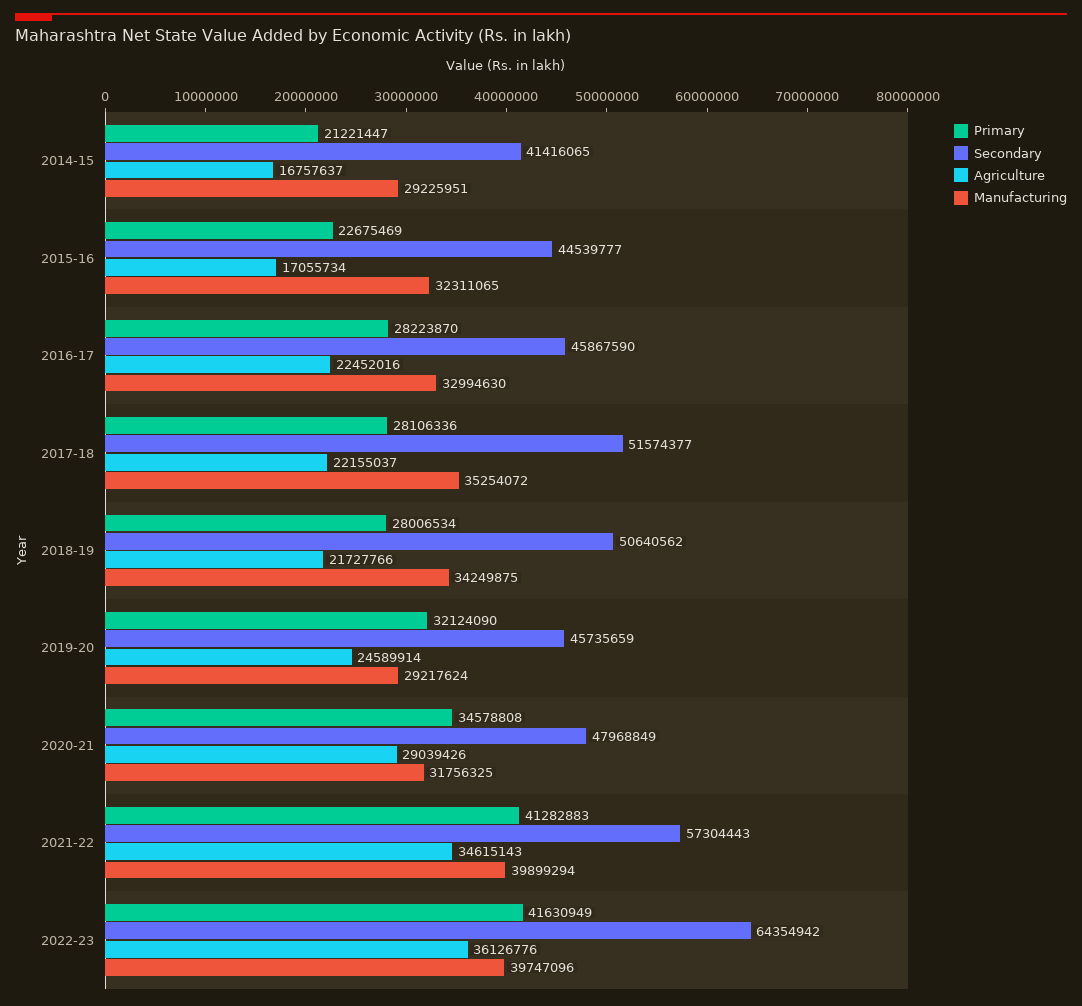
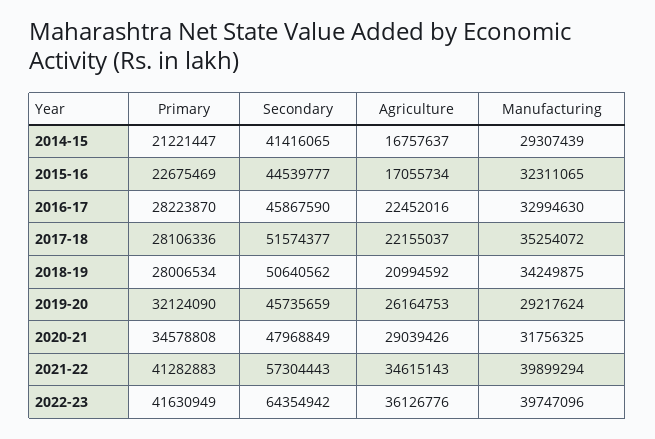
Manufacturing, 2014-15: 29225951 -> 29307439
Agriculture, 2018-19: 21727766 -> 20994592
Agriculture, 2019-20: 24589914 -> 26164753

